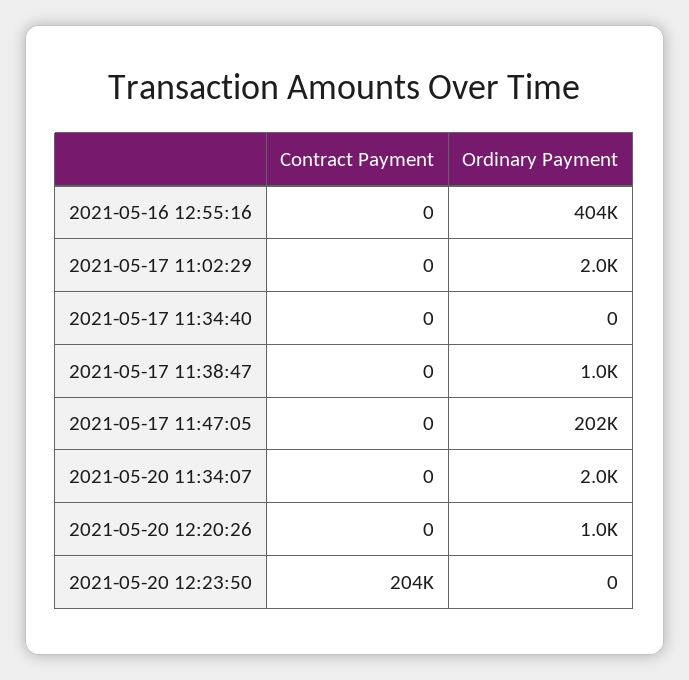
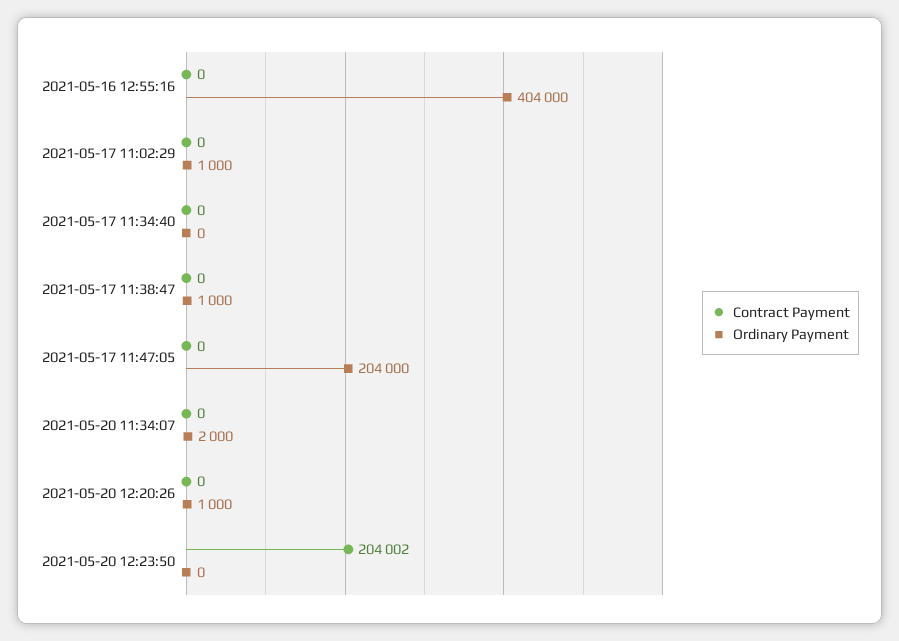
Ordinary Payment, 2021-05-17 11:02:29: 2000 -> 1000
Ordinary Payment, 2021-05-17 11:47:05: 202000 -> 204000

